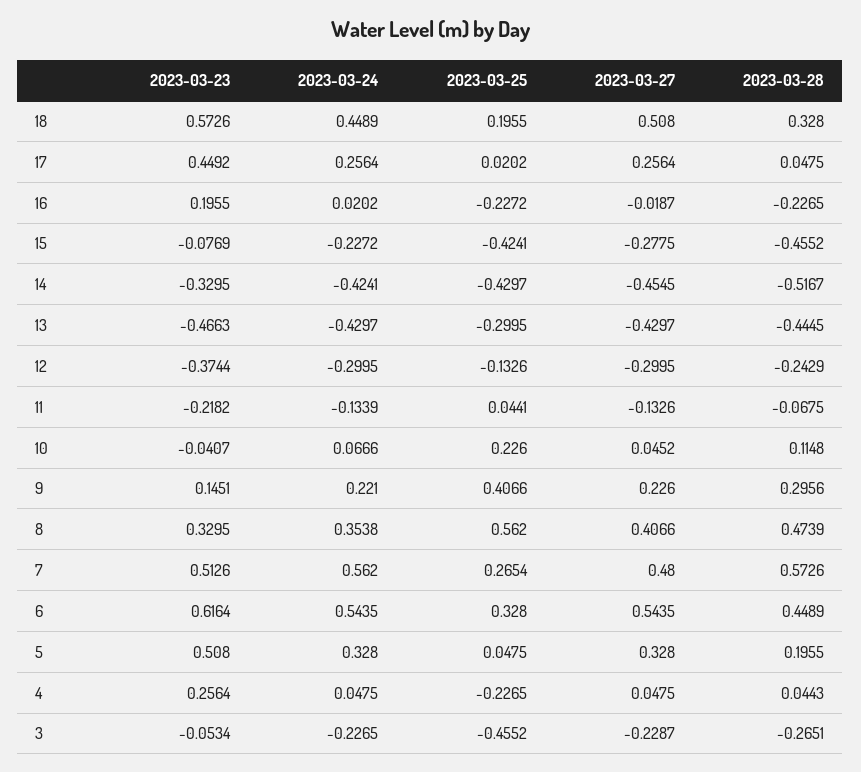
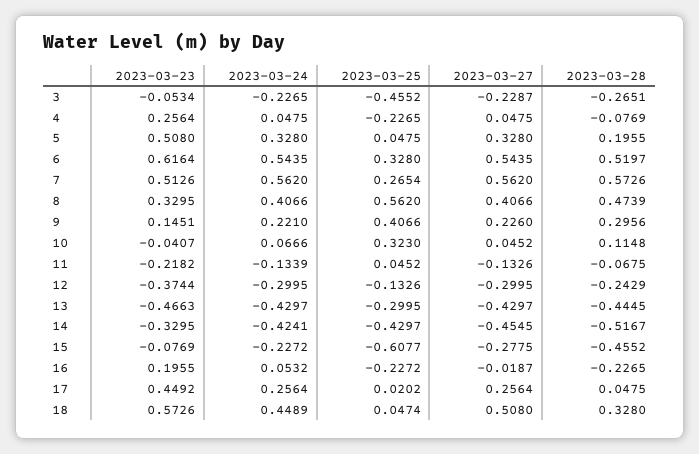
2023-03-25, 18: 0.1955 -> 0.0474
2023-03-24, 16: 0.0202 -> 0.0532
2023-03-25, 15: -0.4241 -> -0.6077
2023-03-25, 11: 0.0441 -> 0.0452
2023-03-25, 10: 0.226 -> 0.323
2023-03-24, 8: 0.3538 -> 0.4066
2023-03-27, 7: 0.48 -> 0.562
2023-03-28, 6: 0.4489 -> 0.5197
2023-03-28, 4: 0.0443 -> -0.0769

